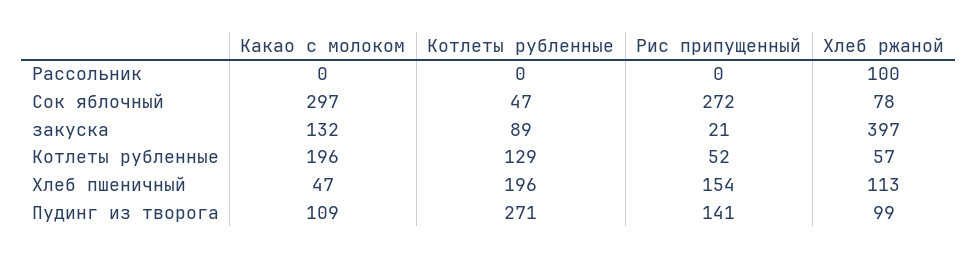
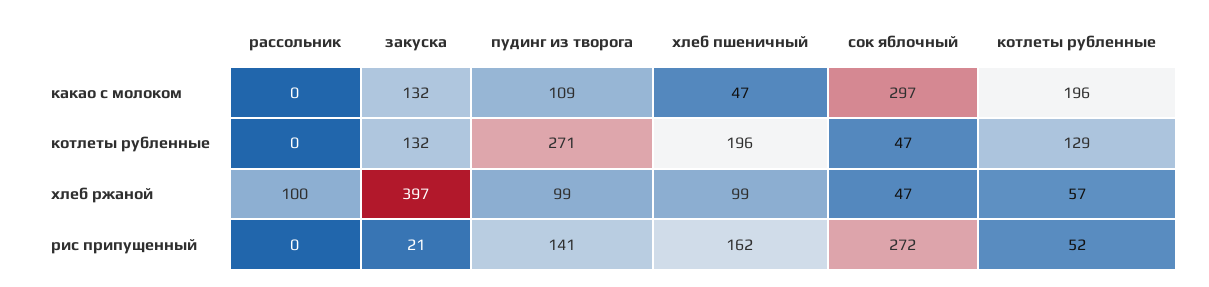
Хлеб ржаной, Сок яблочный: 78 -> 47
Котлеты рубленные, закуска: 89 -> 132
Рис припущенный, Хлеб пшеничный: 154 -> 162
Хлеб ржаной, Хлеб пшеничный: 113 -> 99

